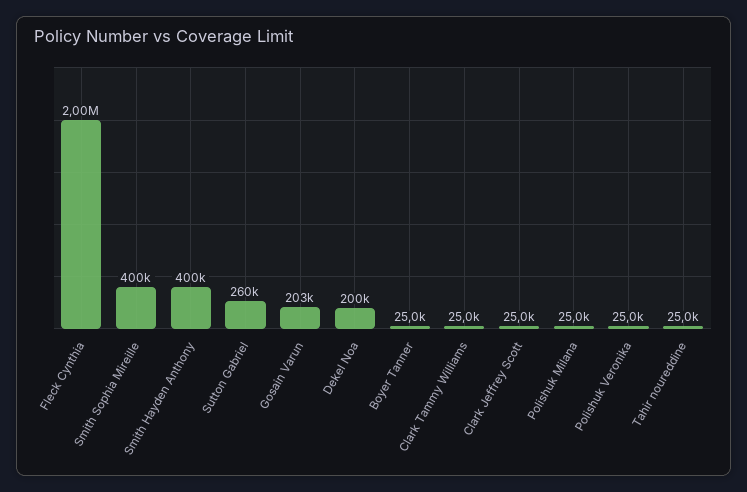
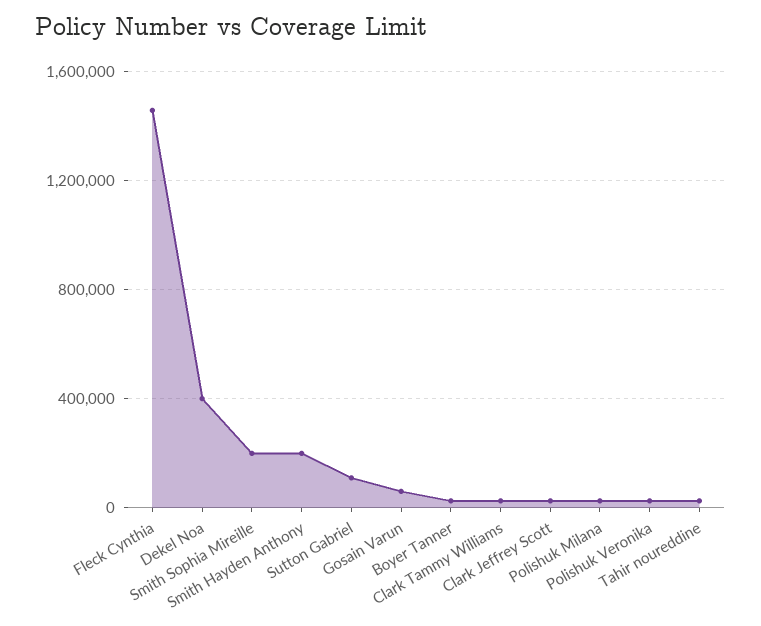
Fleck Cynthia: 2000000 -> 1450000
Smith Sophia Mireille: 400000 -> 200000
Smith Hayden Anthony: 400000 -> 200000
Sutton Gabriel: 260000 -> 100000
Gosain Varun: 203000 -> 50000
Dekel Noa: 200000 -> 400000

